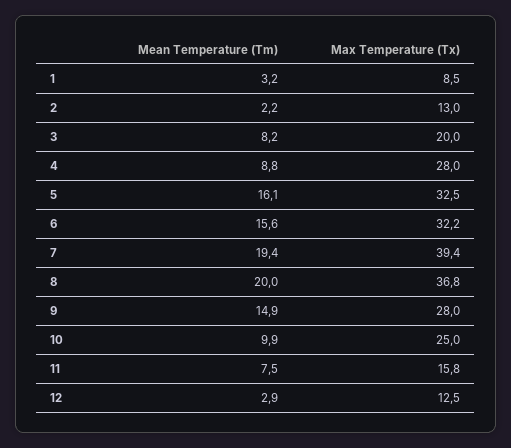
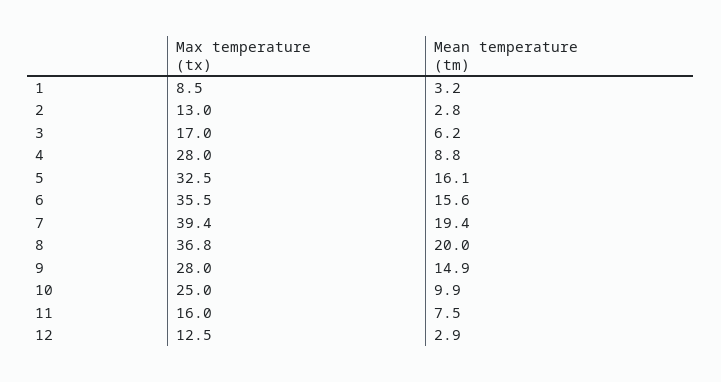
Mean Temperature (Tm), 2: 2.2 -> 2.8
Mean Temperature (Tm), 3: 8.2 -> 6.2
Max Temperature (Tx), 3: 20 -> 17
Max Temperature (Tx), 6: 32.2 -> 35.5
Max Temperature (Tx), 11: 15.8 -> 16

